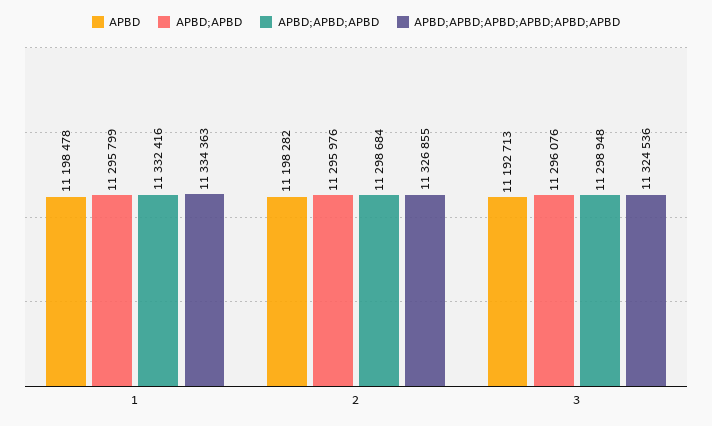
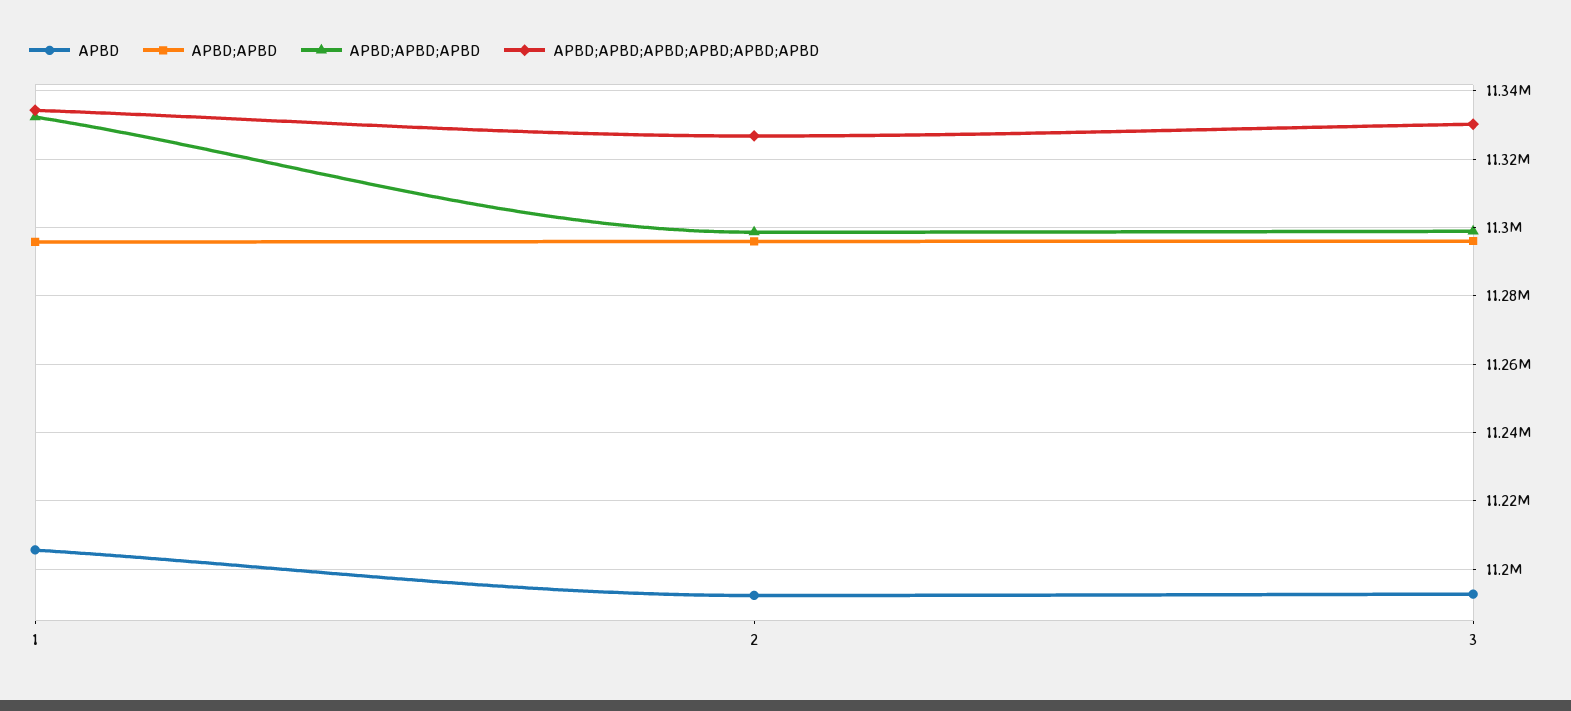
APBD, 1: 11198478 -> 11206000
APBD, 2: 11198282 -> 11192000
APBD;APBD;APBD;APBD;APBD;APBD, 3: 11324536 -> 11330000

